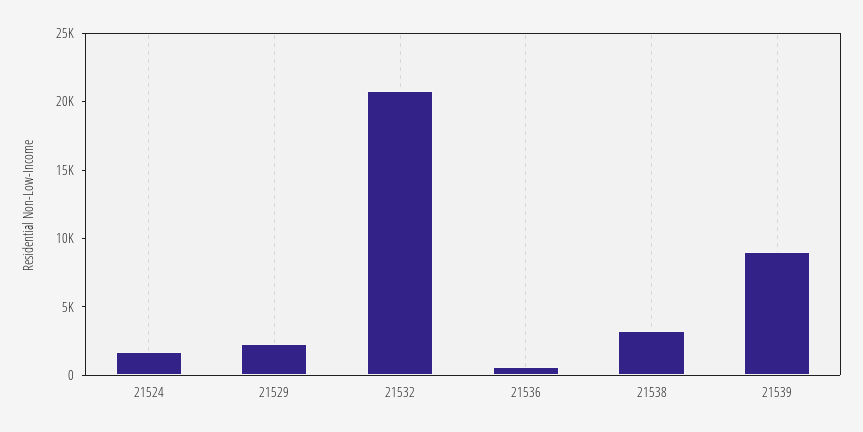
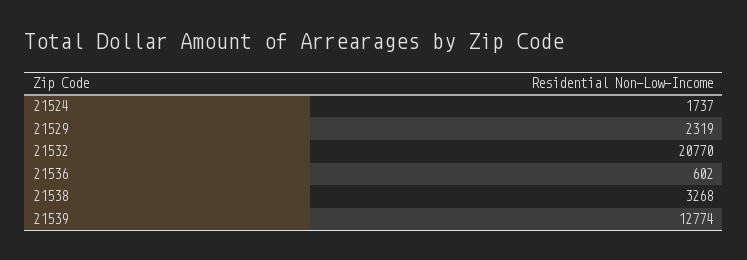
21539: 9000 -> 12774

